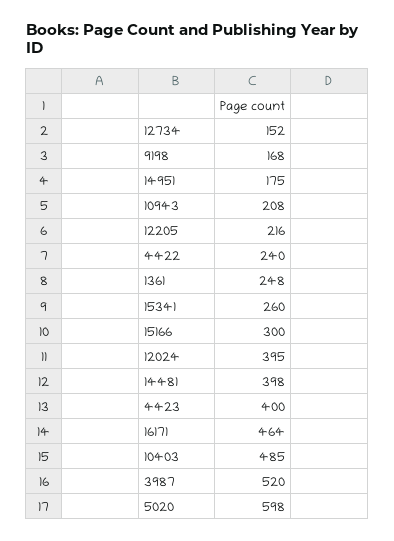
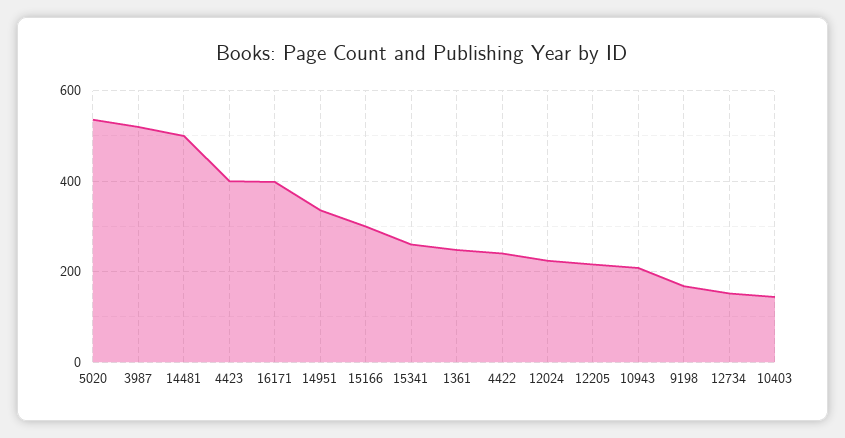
14951: 175 -> 340
12024: 395 -> 220
14481: 398 -> 500
16171: 464 -> 400
10403: 485 -> 140
5020: 598 -> 540

